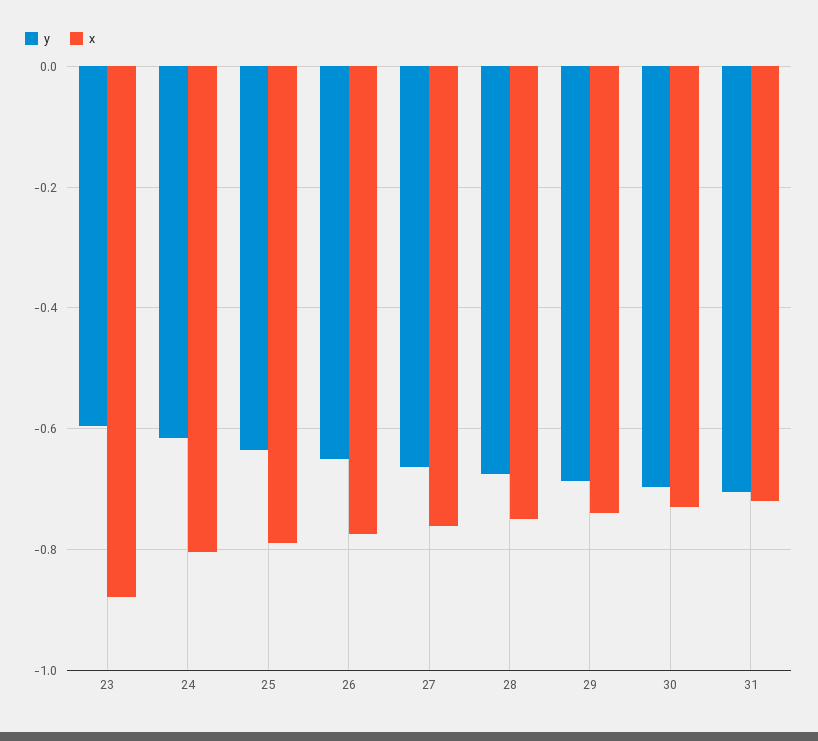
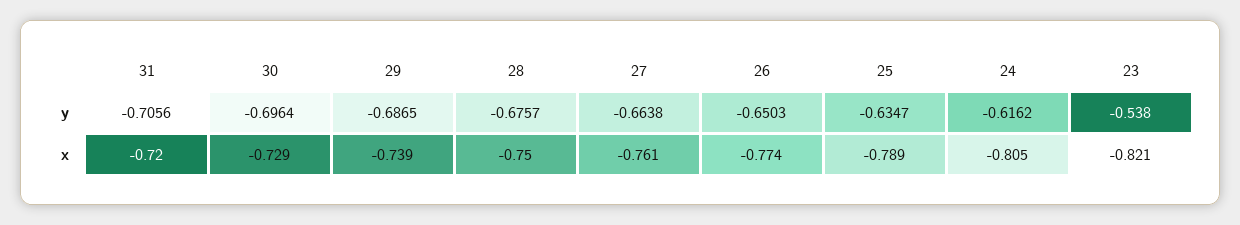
y, 23: -0.6 -> -0.538
x, 23: -0.88 -> -0.821

